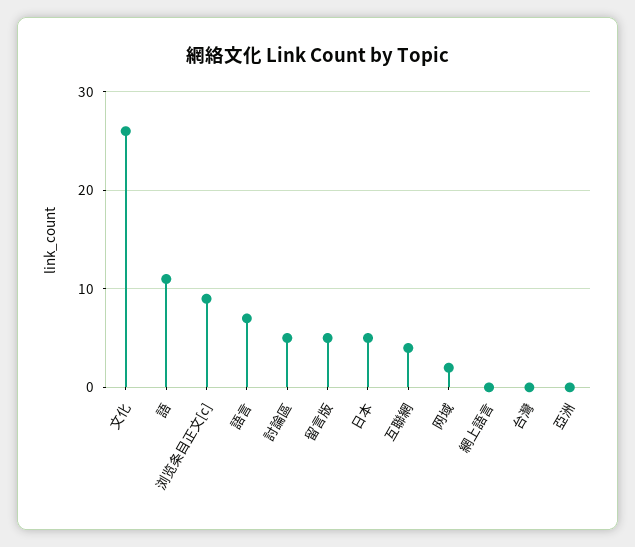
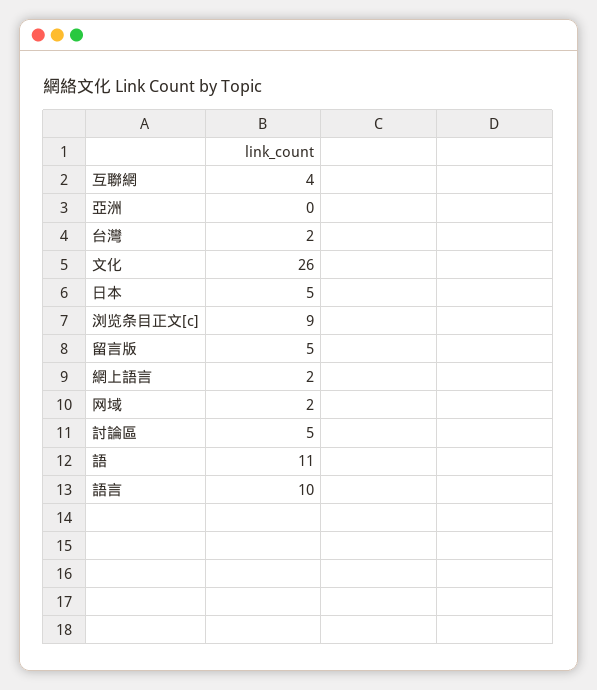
語言: 7 -> 10
網上語言: 0 -> 2
台灣: 0 -> 2

